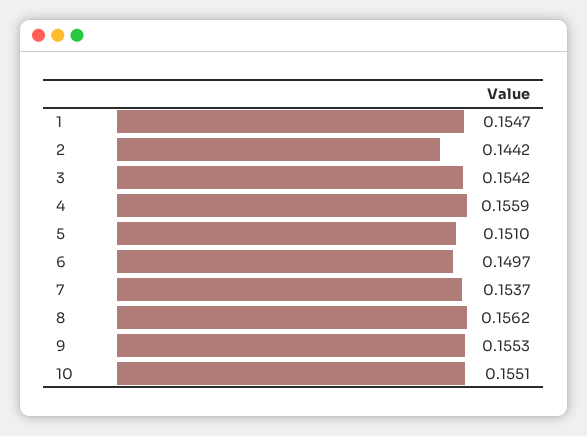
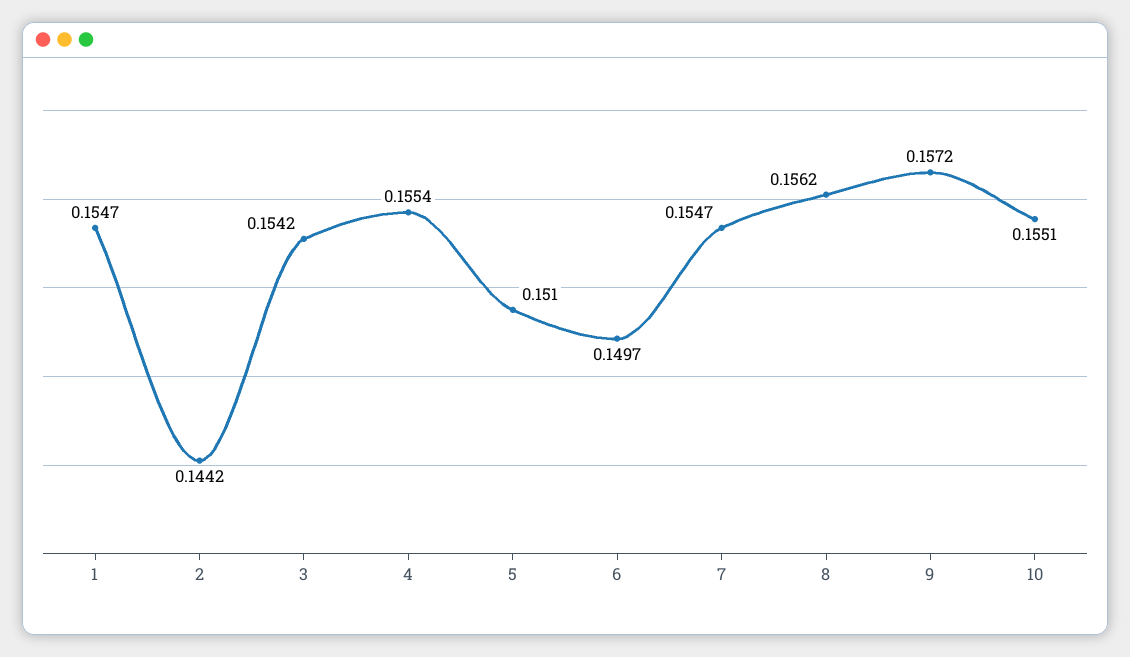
4: 0.1559 -> 0.1554
7: 0.1537 -> 0.1547
9: 0.1553 -> 0.1572

